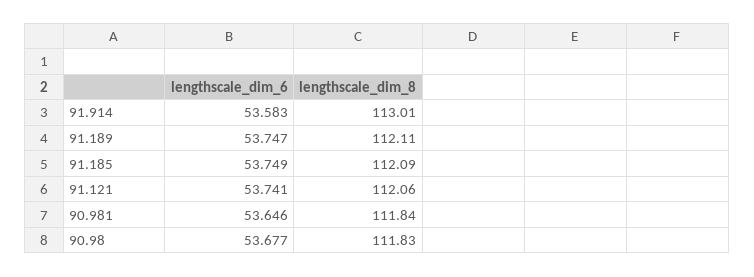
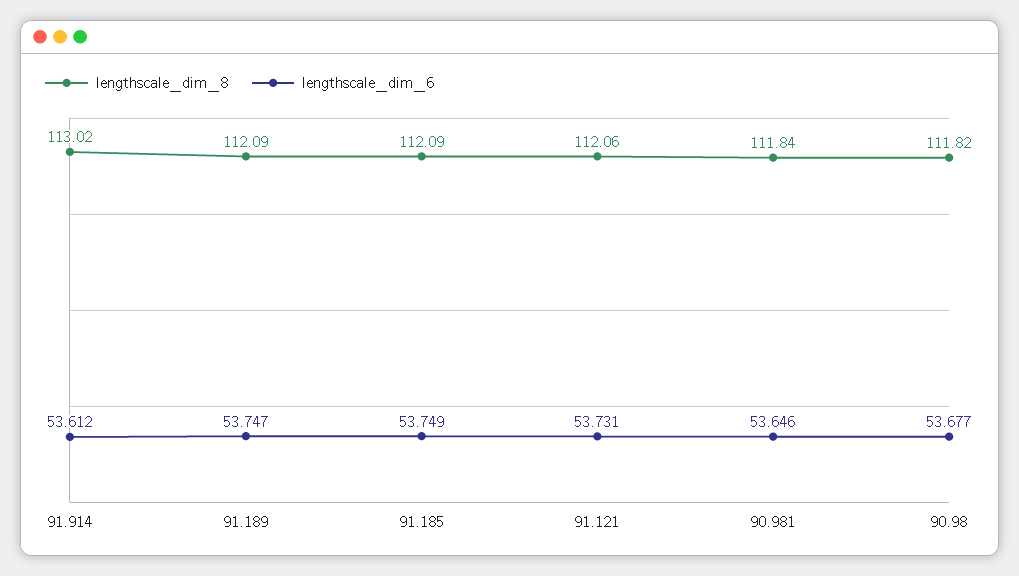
lengthscale_dim_6, 91.914: 53.583 -> 53.612
lengthscale_dim_8, 91.914: 113.01 -> 113.02
lengthscale_dim_8, 91.189: 112.11 -> 112.09
lengthscale_dim_6, 91.121: 53.741 -> 53.731
lengthscale_dim_8, 90.98: 111.83 -> 111.82

